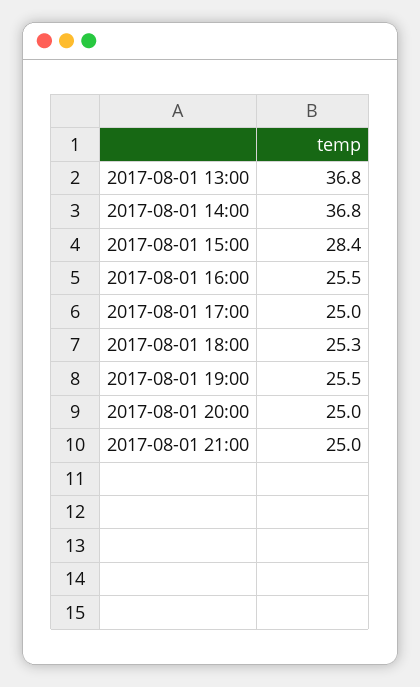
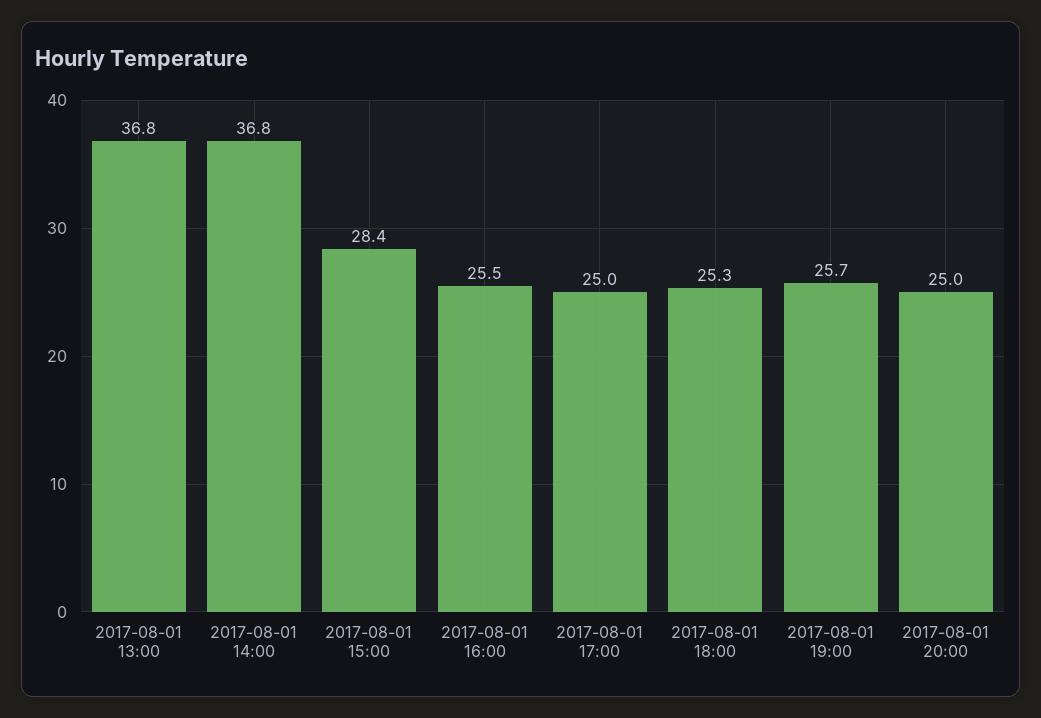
2017-08-01 19:00: 25.5 -> 25.7
2017-08-01 21:00: 25 -> none

